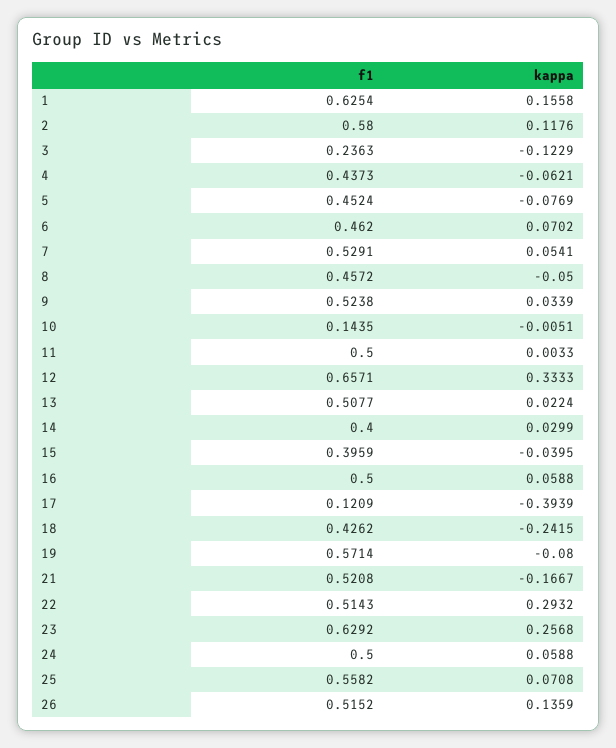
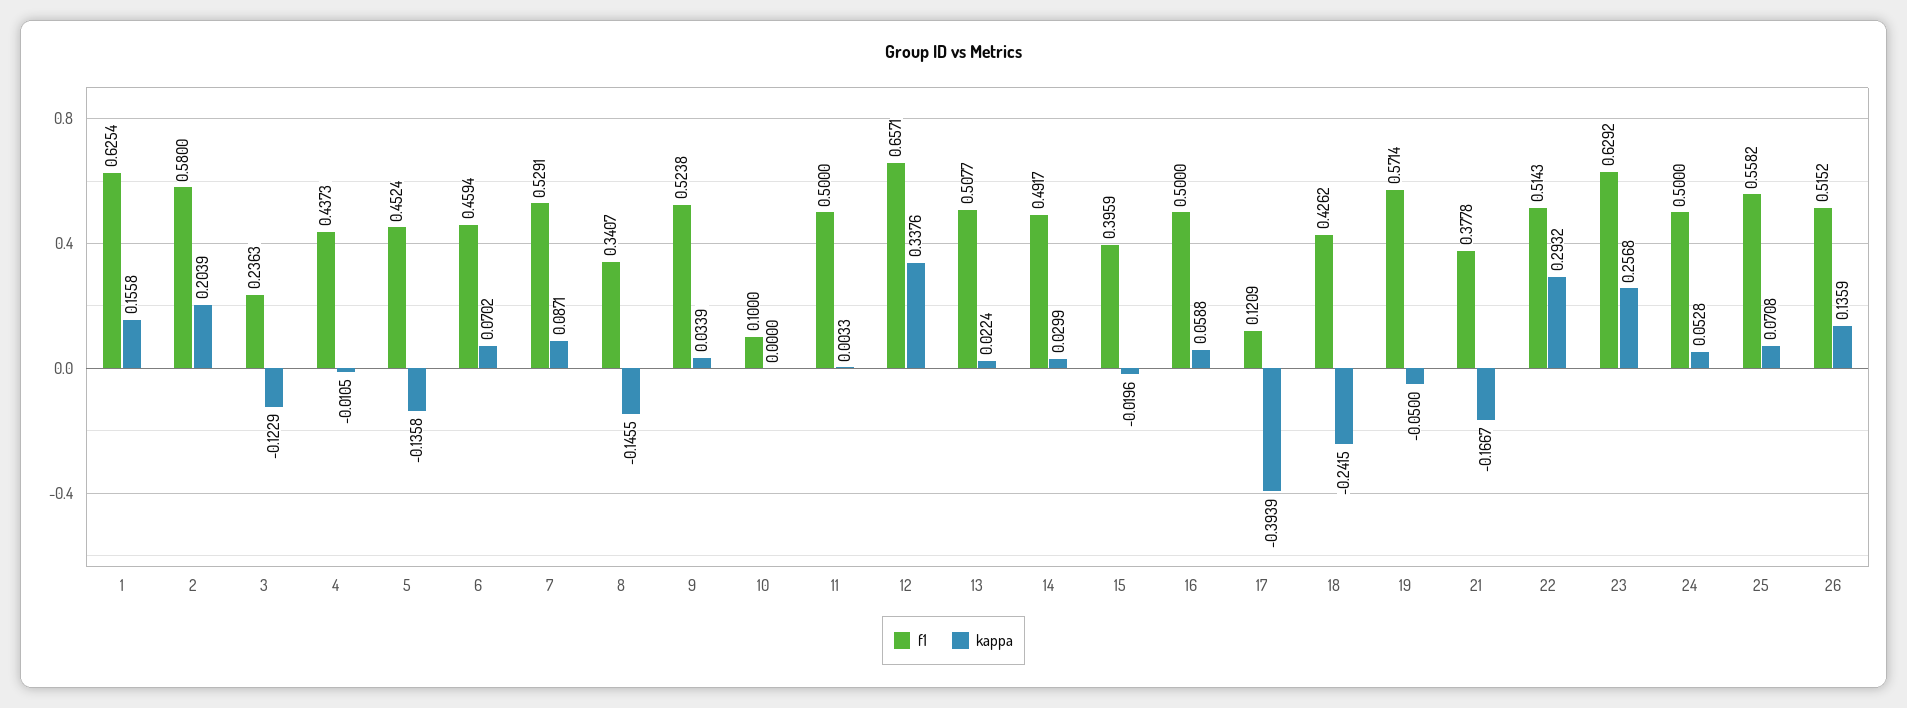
kappa, 2: 0.1176 -> 0.2039
kappa, 4: -0.0621 -> -0.0105
kappa, 5: -0.0769 -> -0.1358
f1, 6: 0.462 -> 0.4594
kappa, 7: 0.0541 -> 0.0871
f1, 8: 0.4572 -> 0.3407
kappa, 8: -0.05 -> -0.1455
f1, 10: 0.1435 -> 0.1
kappa, 10: -0.0051 -> 0
kappa, 12: 0.3333 -> 0.3376
f1, 14: 0.4 -> 0.4917
kappa, 15: -0.0395 -> -0.0196
kappa, 19: -0.08 -> -0.05
f1, 21: 0.5208 -> 0.3778
kappa, 24: 0.0588 -> 0.0528

